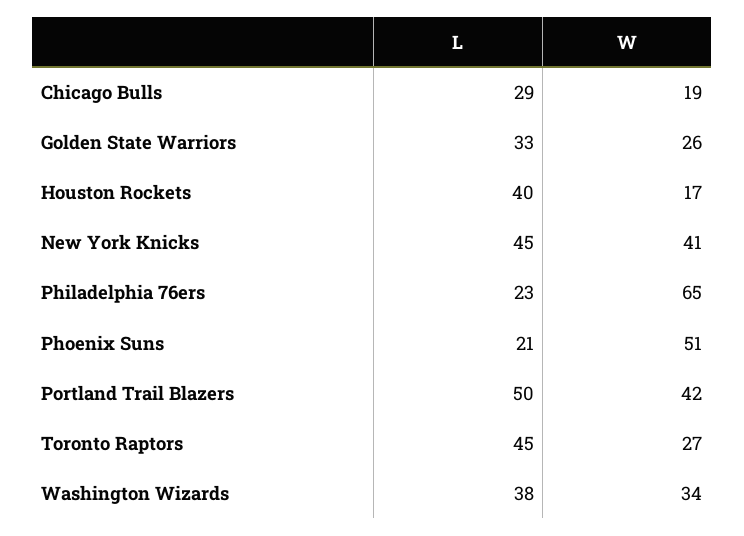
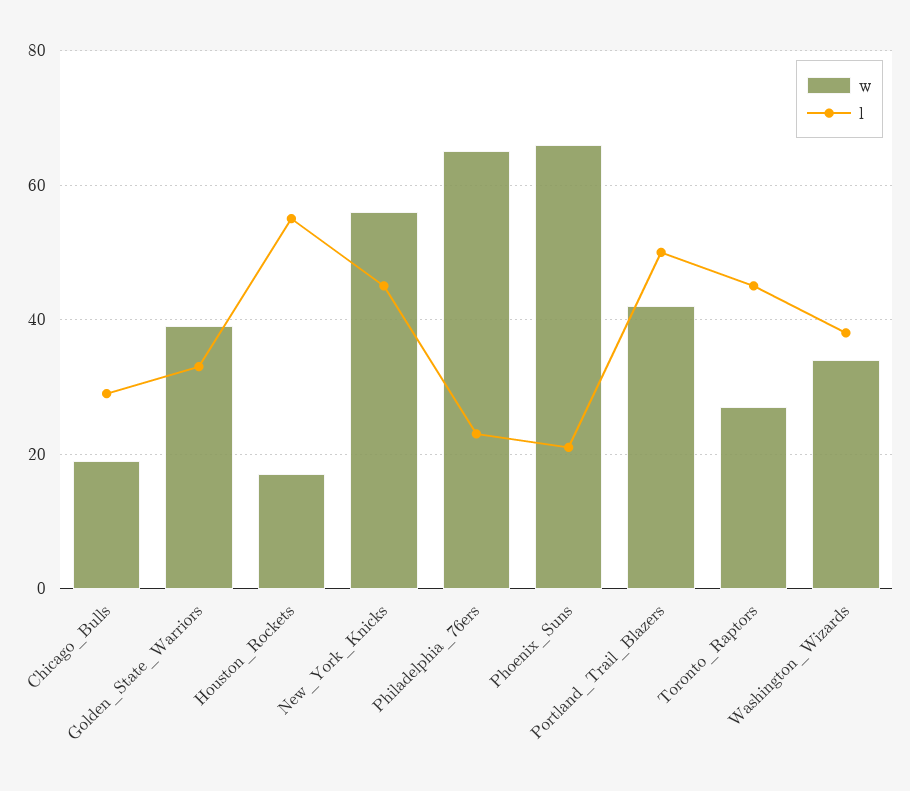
W, Golden State Warriors: 26 -> 40
L, Houston Rockets: 40 -> 55
W, New York Knicks: 41 -> 55
W, Phoenix Suns: 51 -> 65

